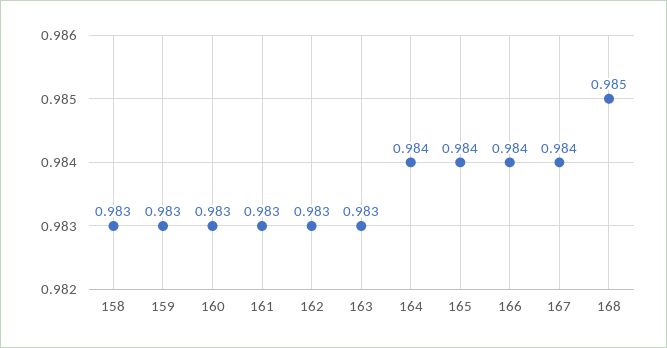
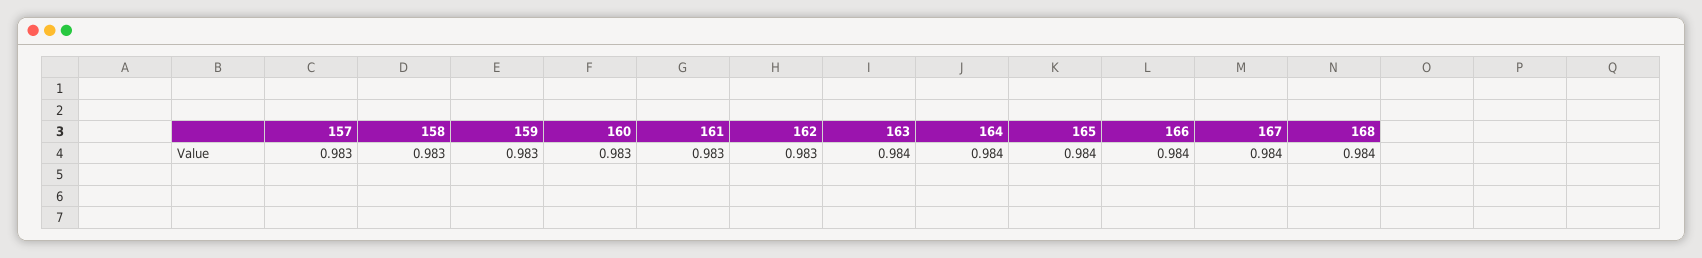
163: 0.983 -> 0.984
168: 0.985 -> 0.984
157: none -> 0.983

